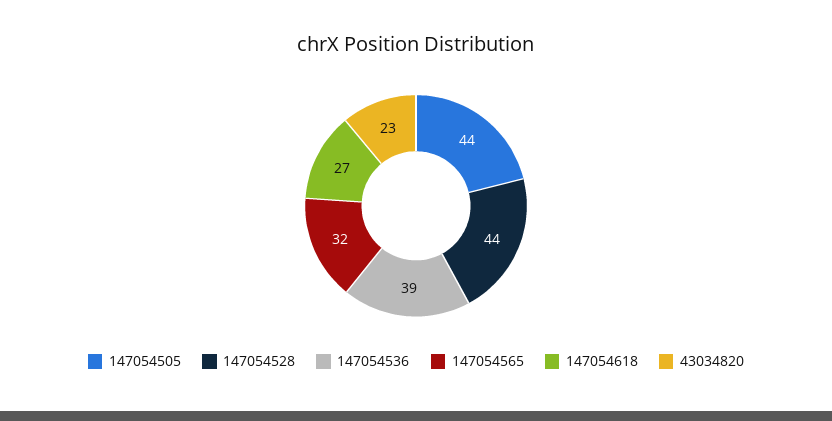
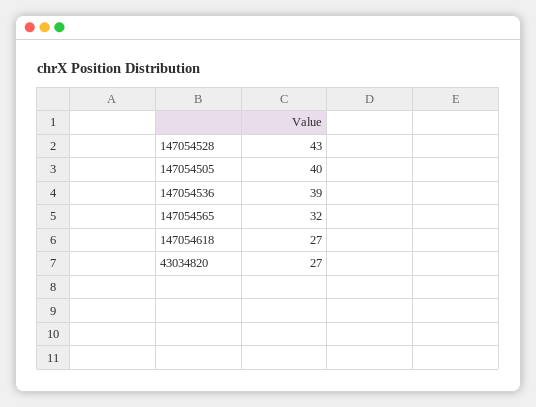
147054505: 44 -> 40
147054528: 44 -> 43
43034820: 23 -> 27

